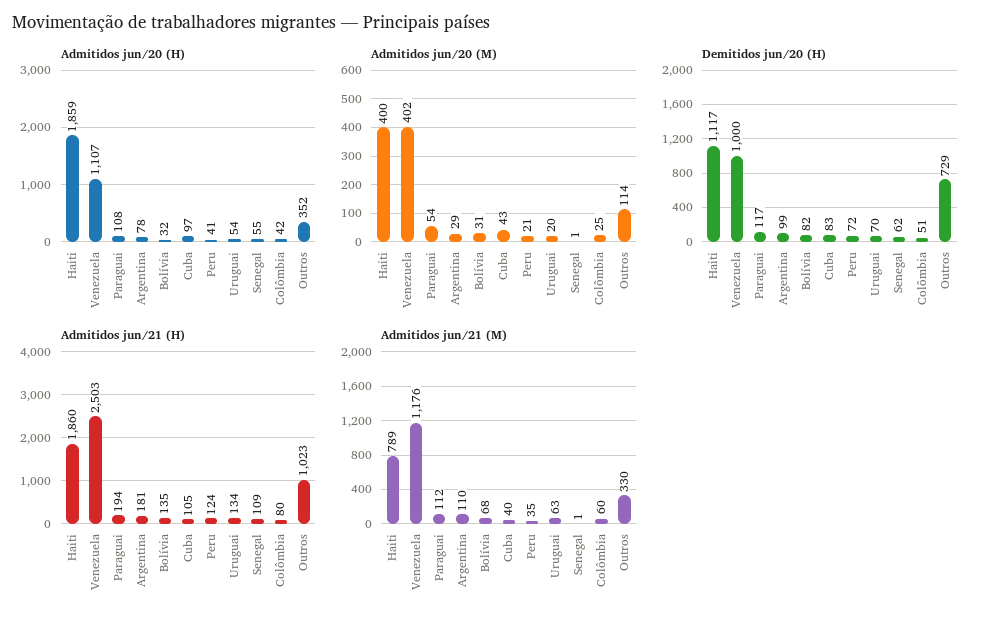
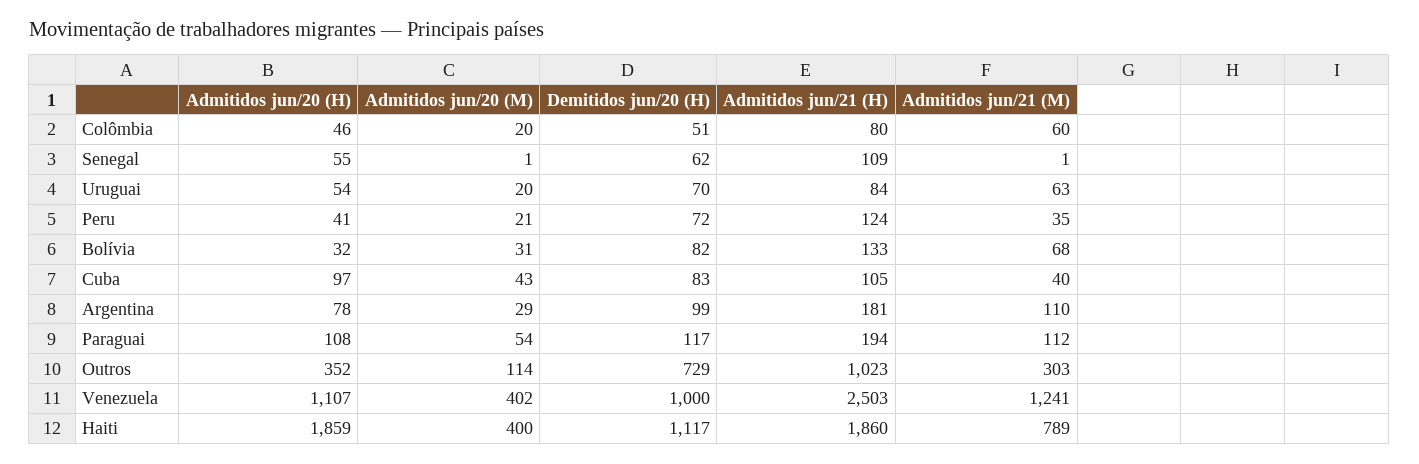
Admitidos jun/20 (H), Colômbia: 42 -> 46
Admitidos jun/20 (M), Colômbia: 25 -> 20
Admitidos jun/21 (H), Bolívia: 135 -> 133
Admitidos jun/21 (H), Uruguai: 134 -> 84
Admitidos jun/21 (M), Venezuela: 1176 -> 1241
Admitidos jun/21 (M), Outros: 330 -> 303

